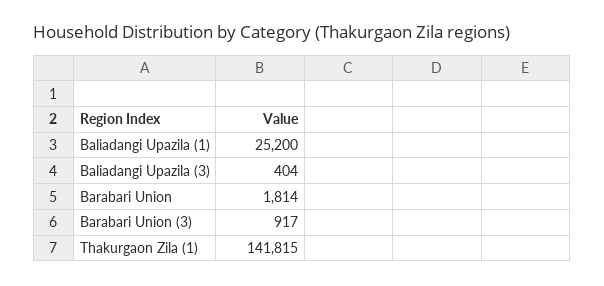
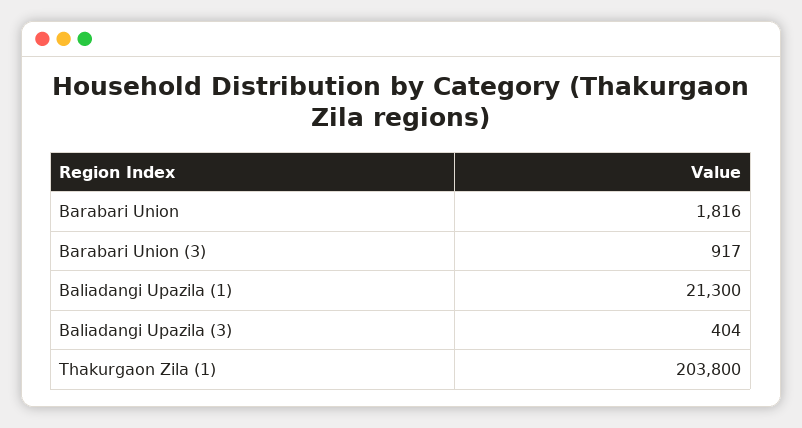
Baliadangi Upazila (1): 25200 -> 21300
Barabari Union: 1814 -> 1816
Thakurgaon Zila (1): 141815 -> 203800

